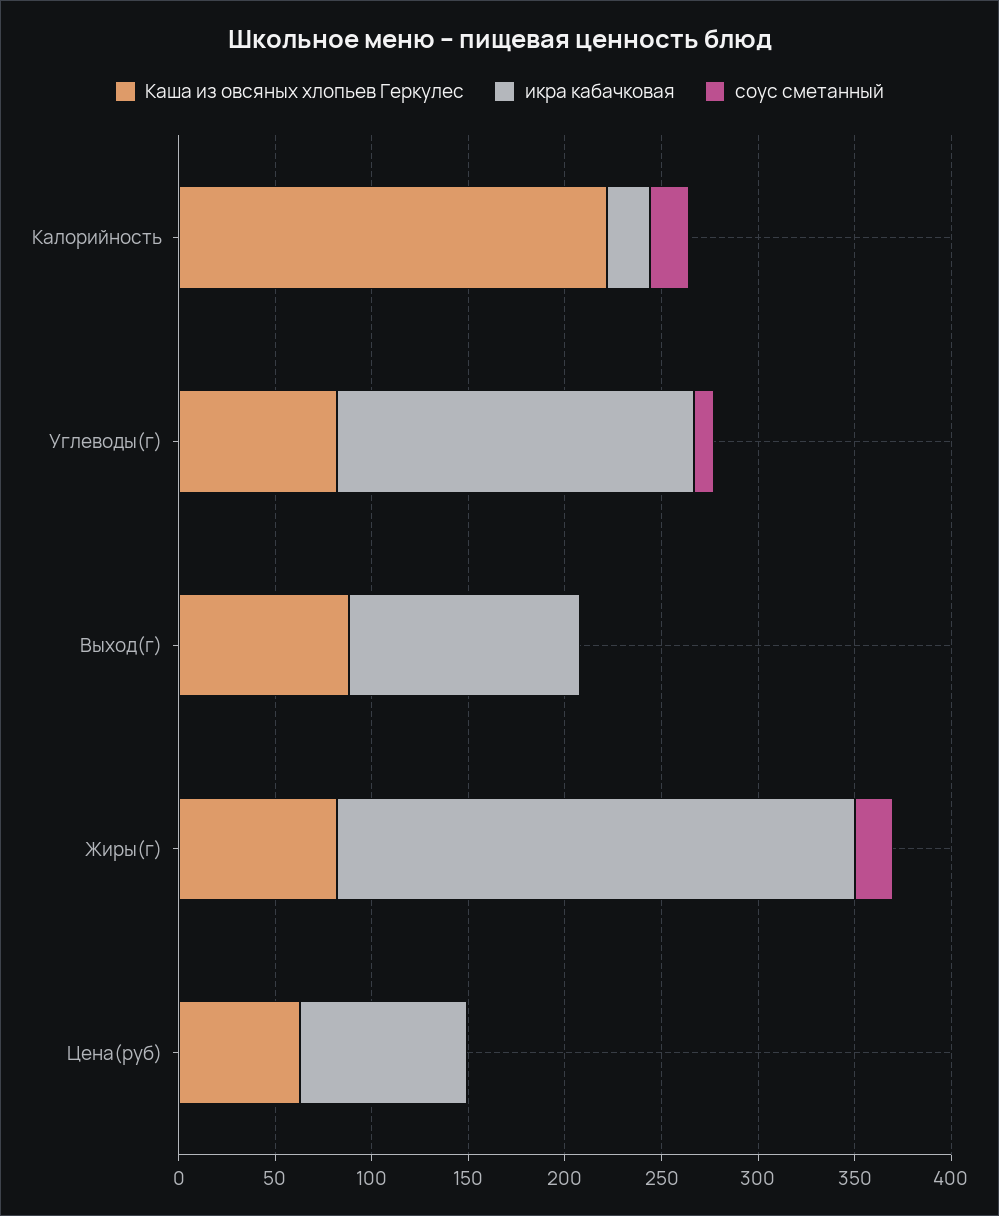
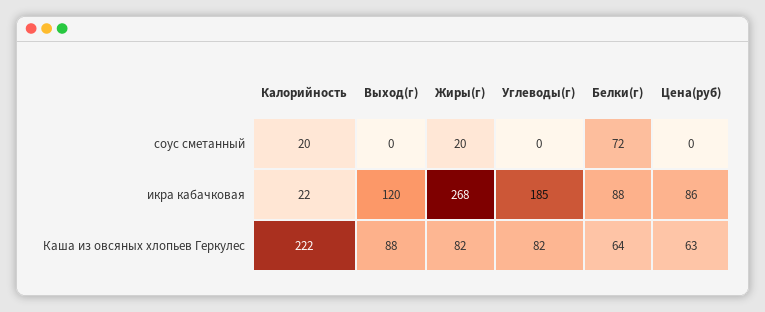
соус сметанный, Углеводы(г): 10 -> 0
соус сметанный, Белки(г): none -> 72
икра кабачковая, Белки(г): none -> 88
Каша из овсяных хлопьев Геркулес, Белки(г): none -> 64

